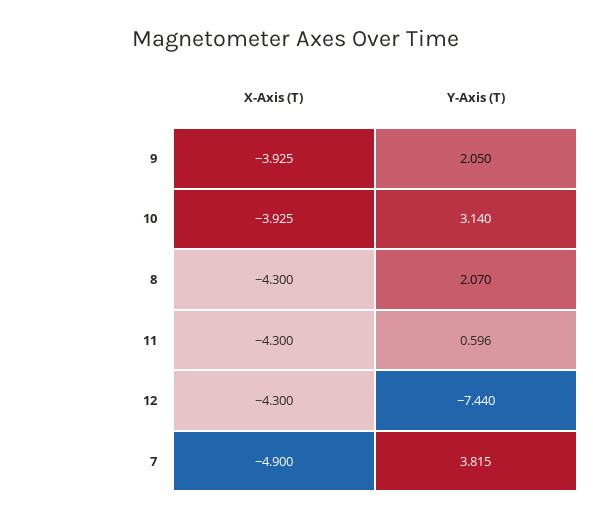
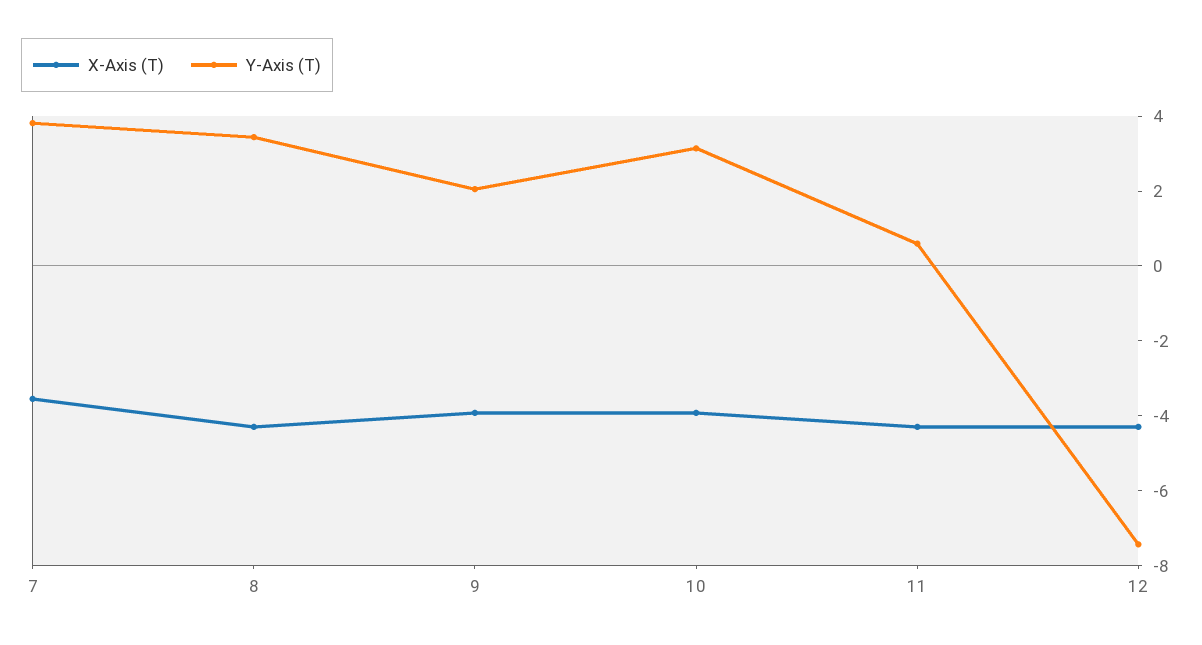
Y-Axis (T), 8: 2.07 -> 3.5
X-Axis (T), 7: -4.9 -> -3.5

